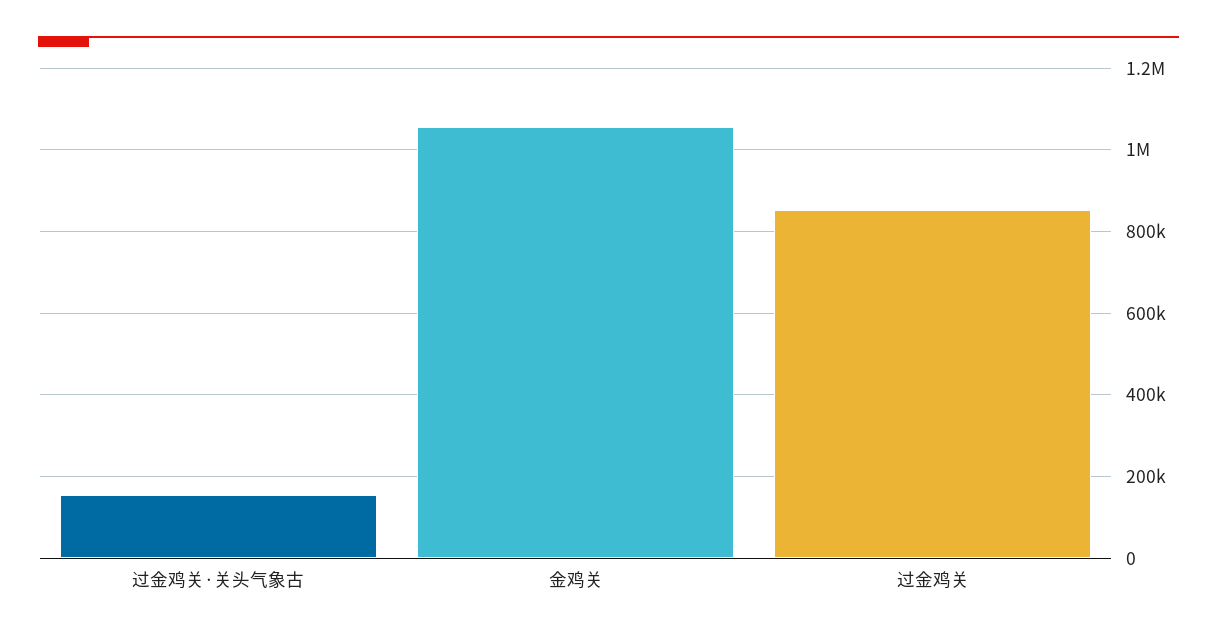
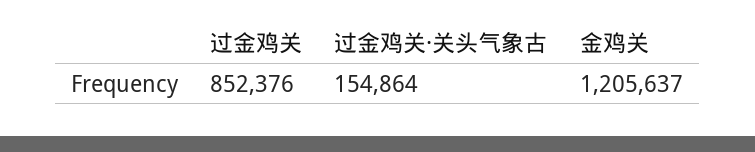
金鸡关: 1060000 -> 1205637

